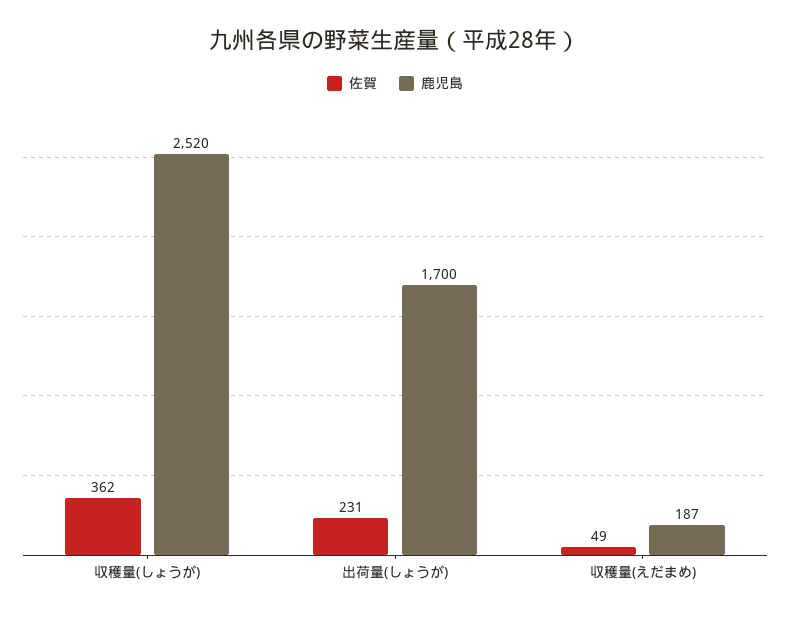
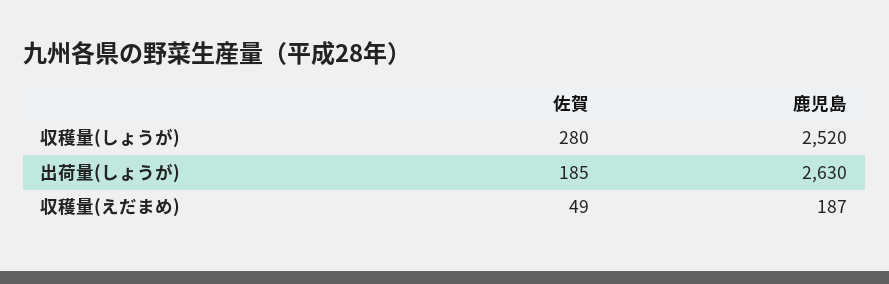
佐賀, 収穫量(しょうが): 362 -> 280
佐賀, 出荷量(しょうが): 231 -> 185
鹿児島, 出荷量(しょうが): 1700 -> 2630

